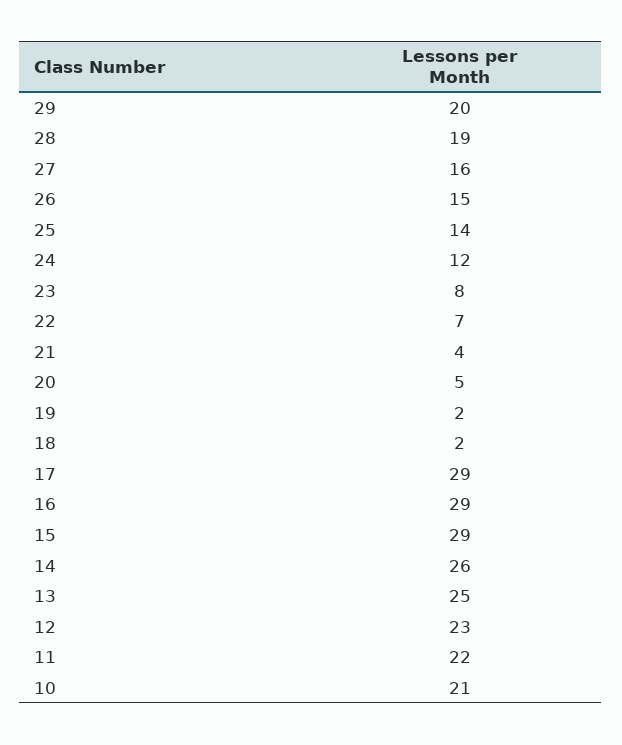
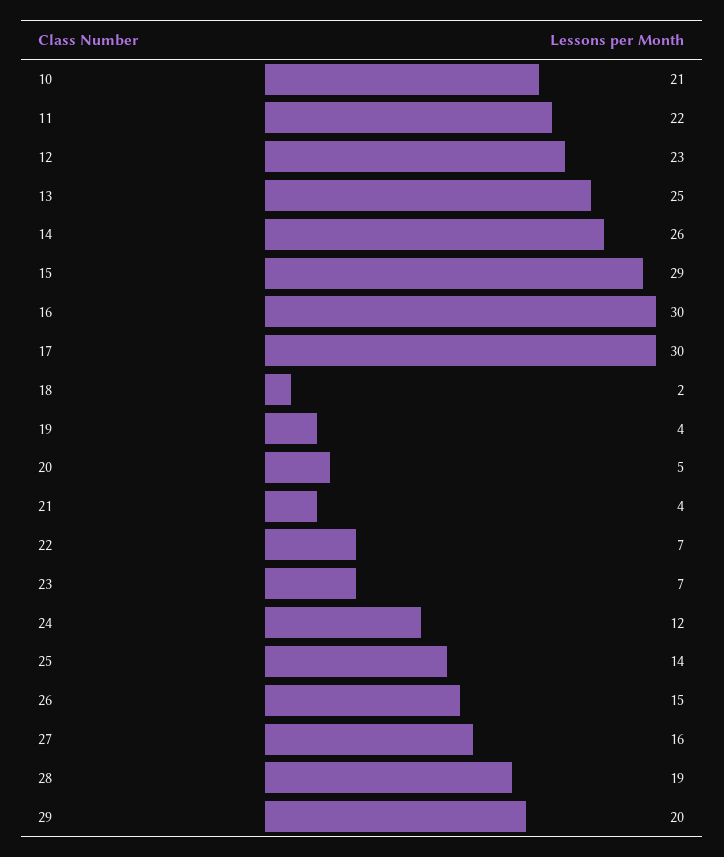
23: 8 -> 7
19: 2 -> 4
17: 29 -> 30
16: 29 -> 30

